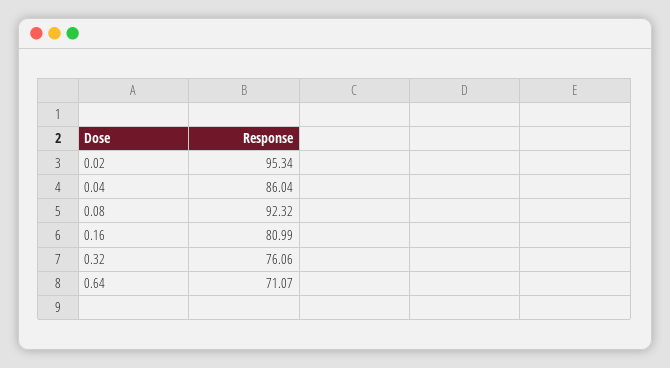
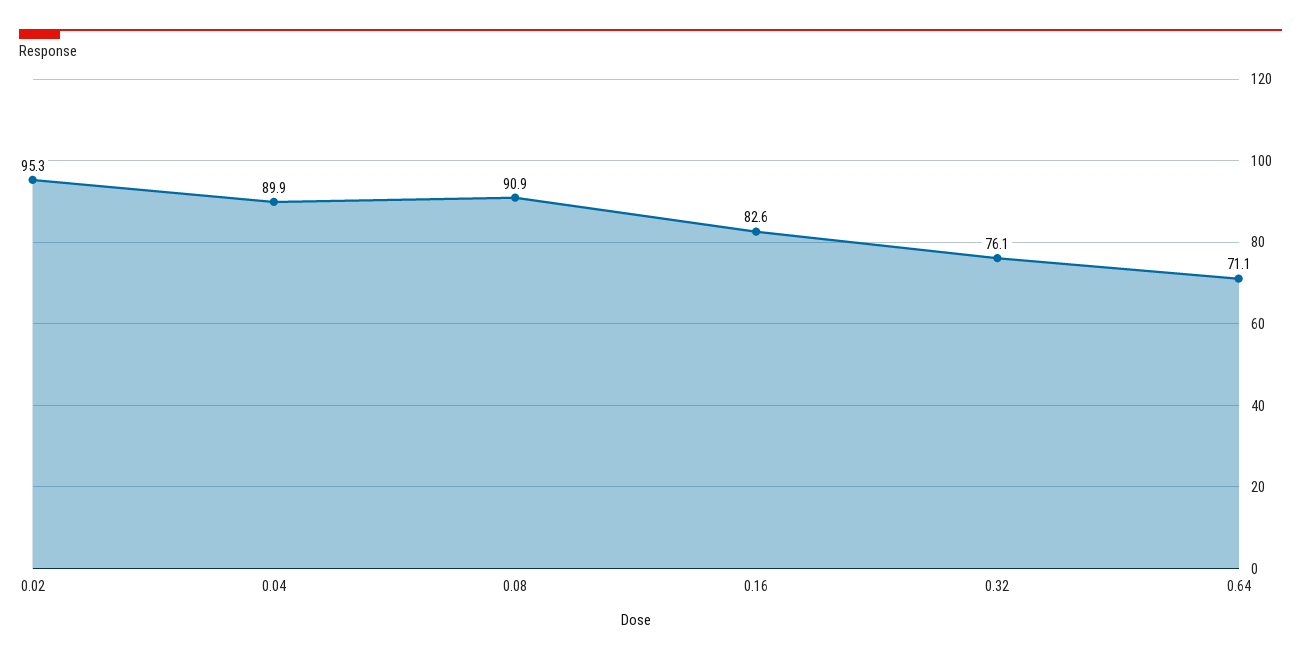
0.04: 86.04 -> 89.9
0.08: 92.32 -> 90.9
0.16: 80.99 -> 82.6

